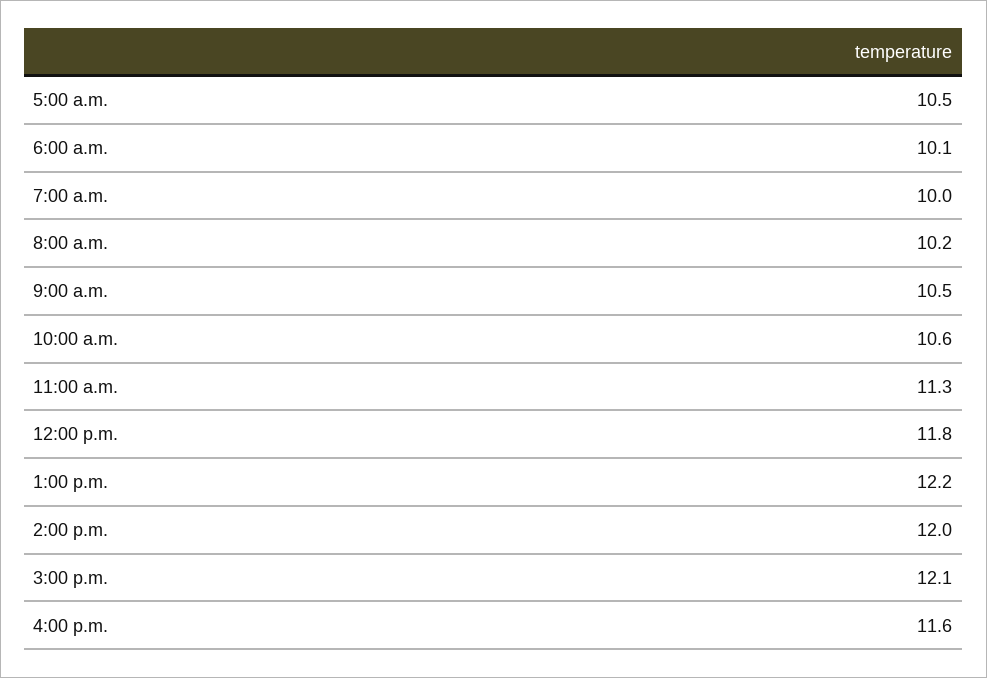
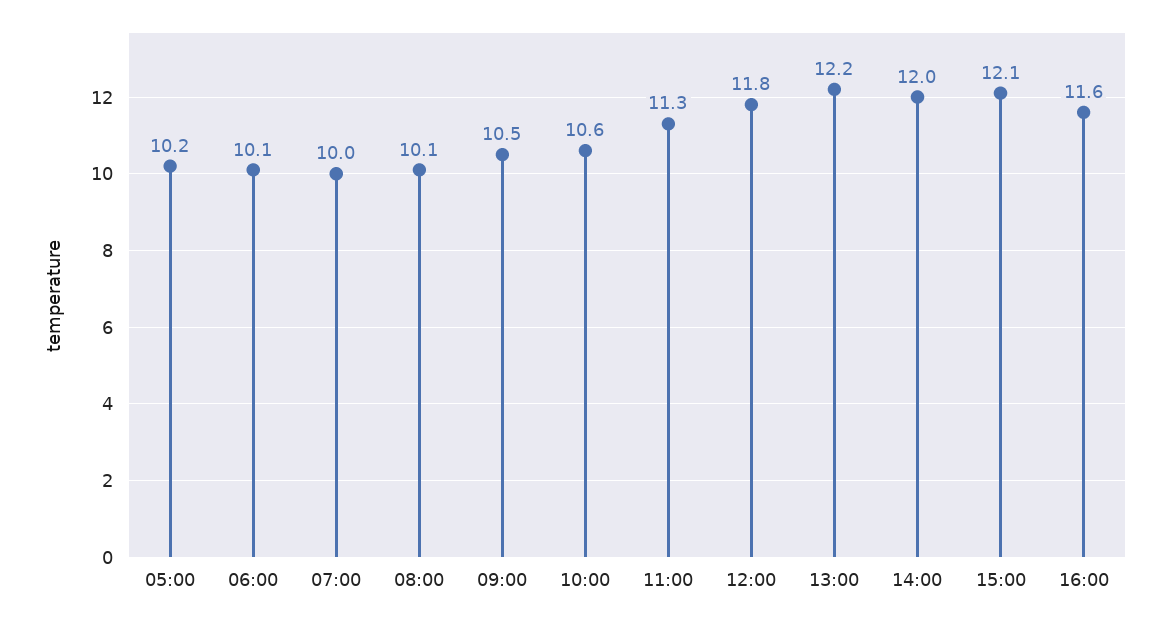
5:00 a.m.: 10.5 -> 10.2
8:00 a.m.: 10.2 -> 10.1

